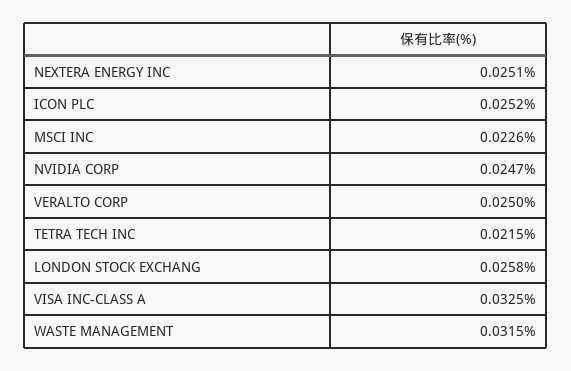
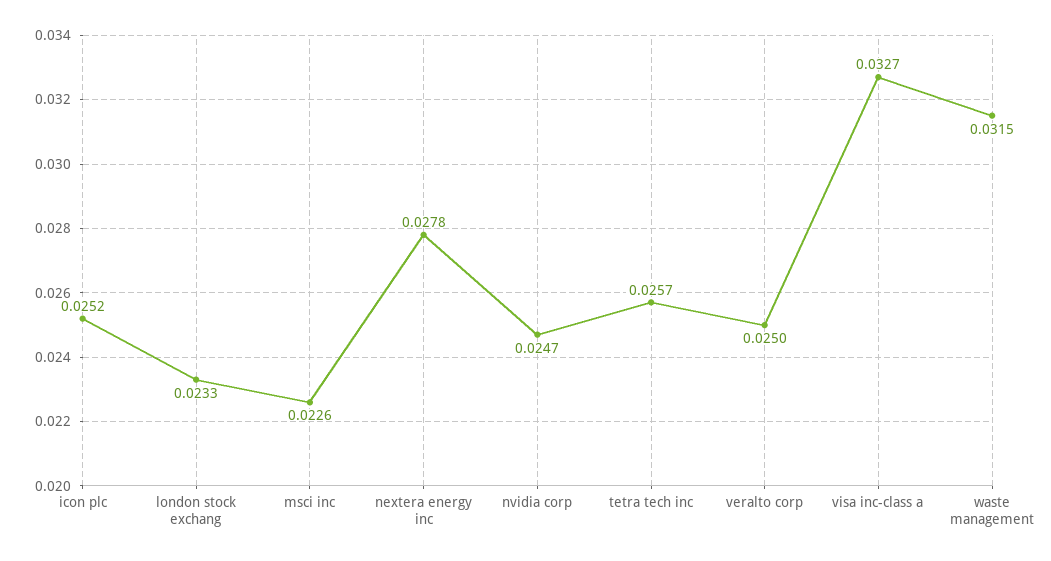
NEXTERA ENERGY INC: 0.0251 -> 0.0278
TETRA TECH INC: 0.0215 -> 0.0257
LONDON STOCK EXCHANG: 0.0258 -> 0.0233
VISA INC-CLASS A: 0.0325 -> 0.0327

